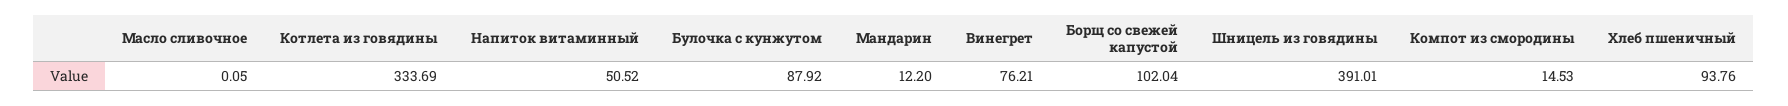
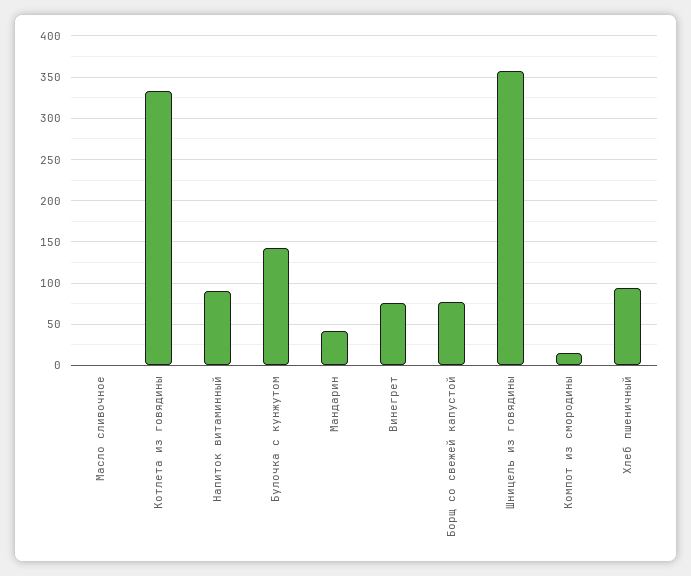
Напиток витаминный: 50.52 -> 90
Булочка с кунжутом: 87.92 -> 140
Мандарин: 12.2 -> 40
Борщ со свежей капустой: 102.04 -> 80
Шницель из говядины: 391.01 -> 360

